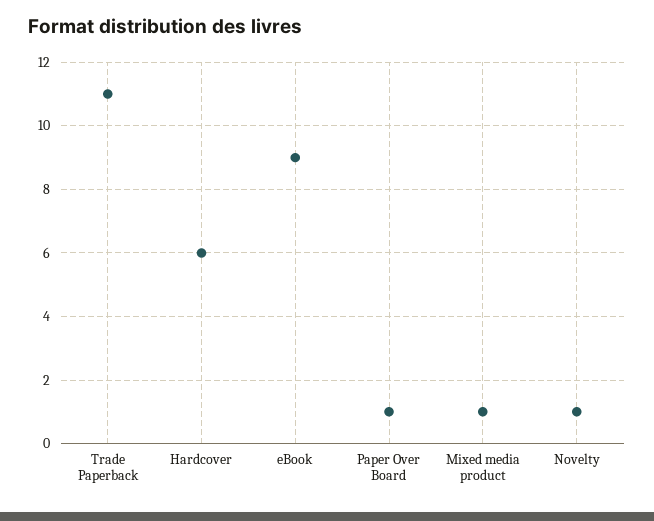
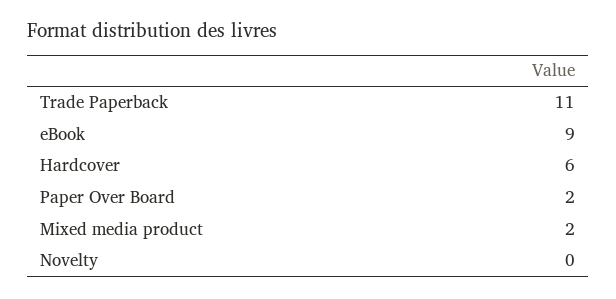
Paper Over Board: 1 -> 2
Mixed media product: 1 -> 2
Novelty: 1 -> 0

